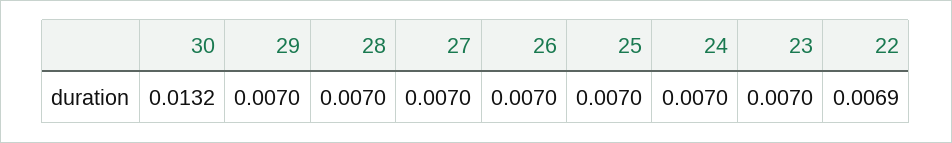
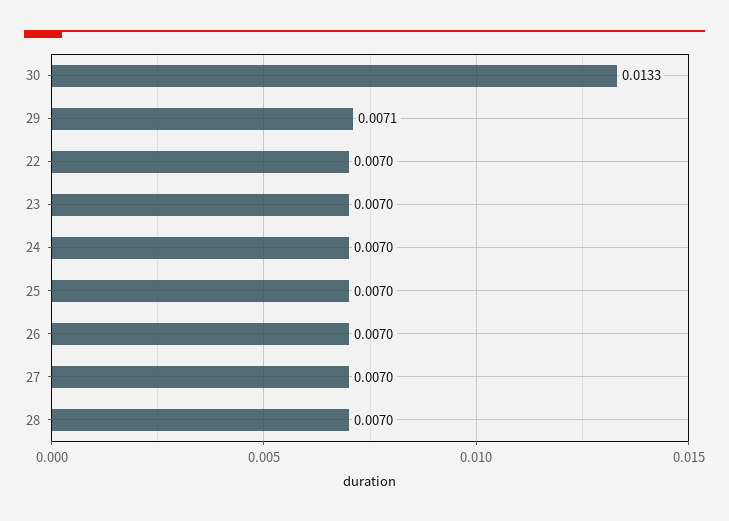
30: 0.0132 -> 0.0133
29: 0.007 -> 0.0071
22: 0.0069 -> 0.007

